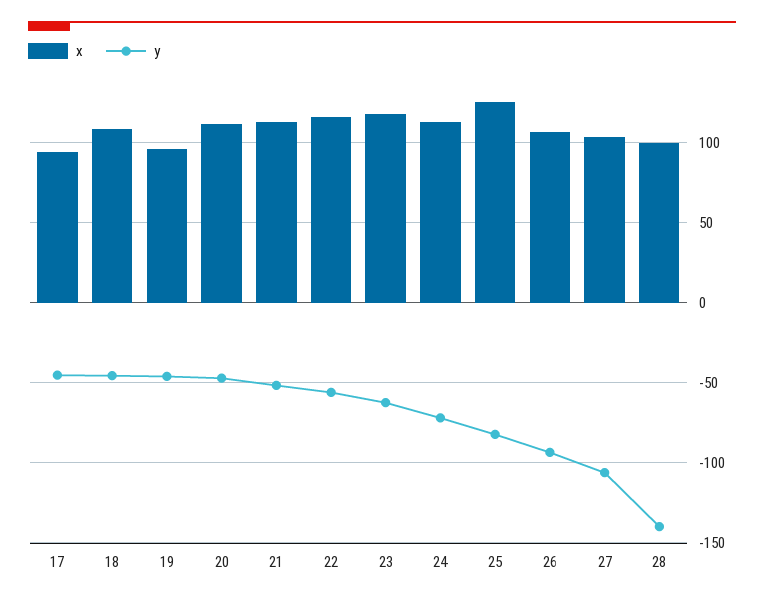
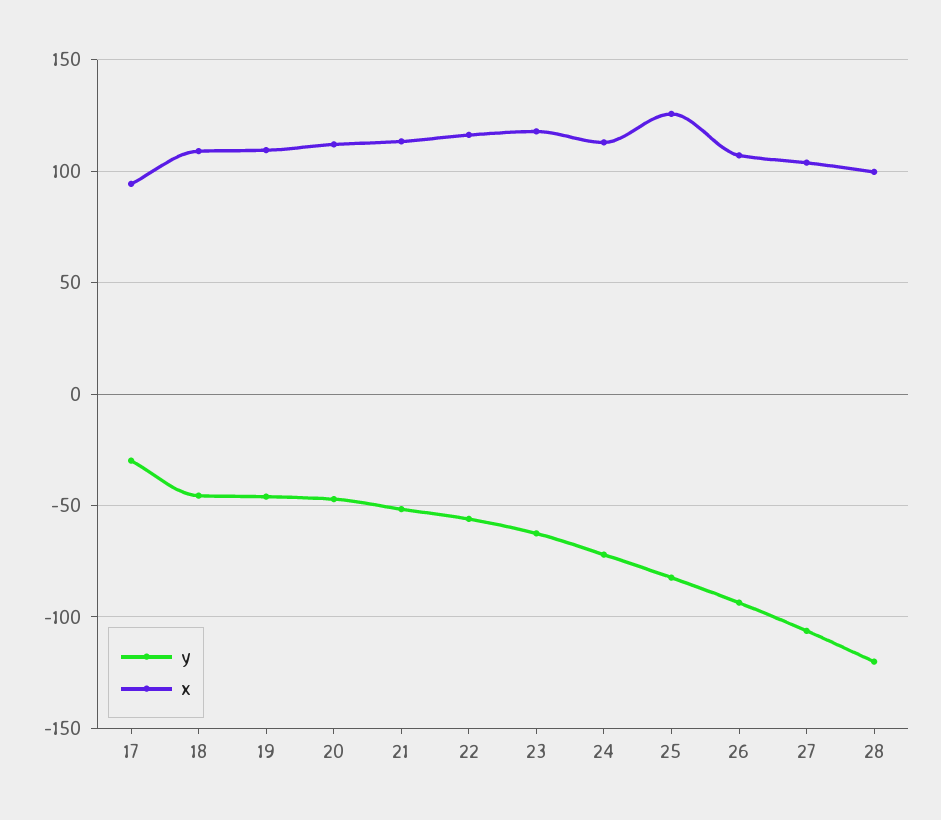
y, 17: -45 -> -30
x, 19: 95 -> 110
y, 28: -140 -> -120

